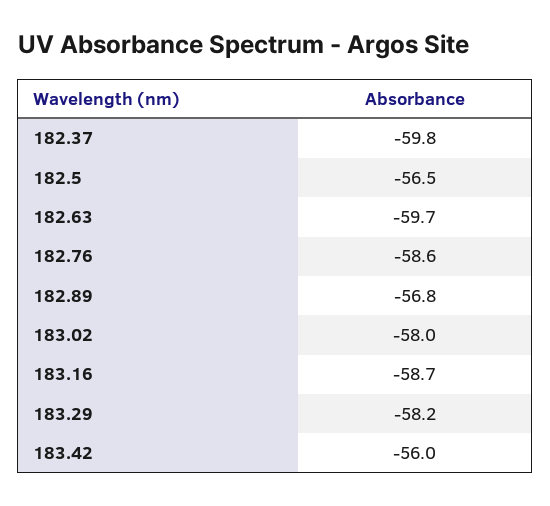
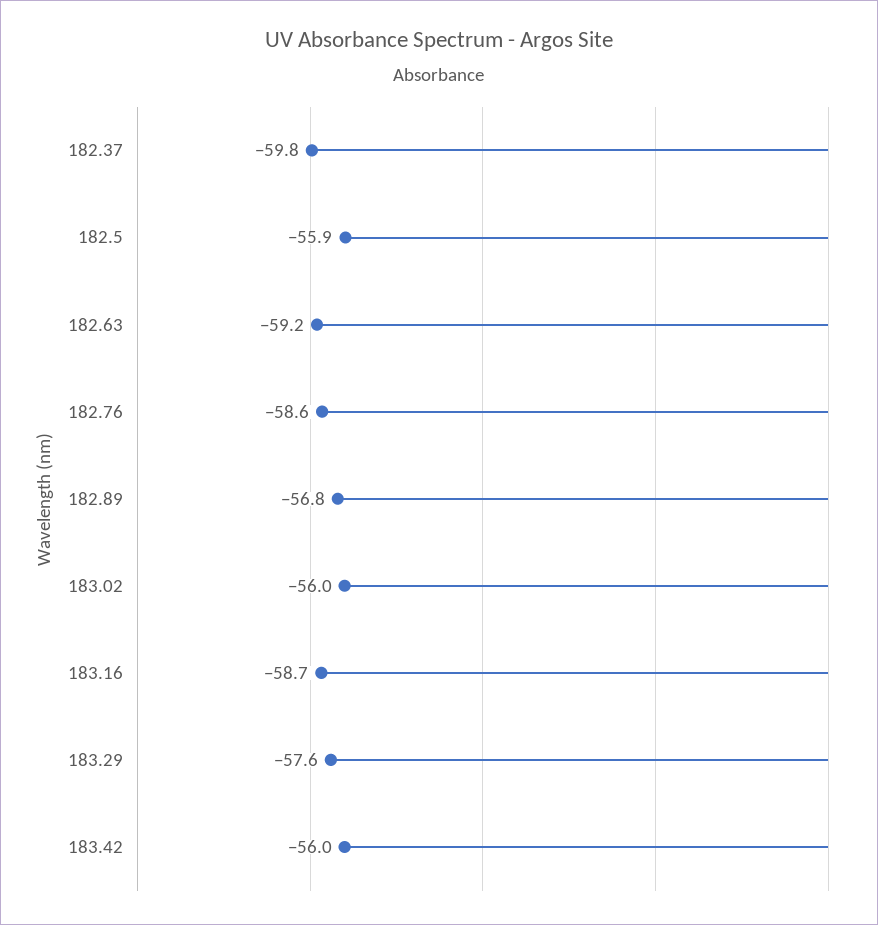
182.5: -56.5 -> -55.9
182.63: -59.7 -> -59.2
183.02: -58 -> -56
183.29: -58.2 -> -57.6

